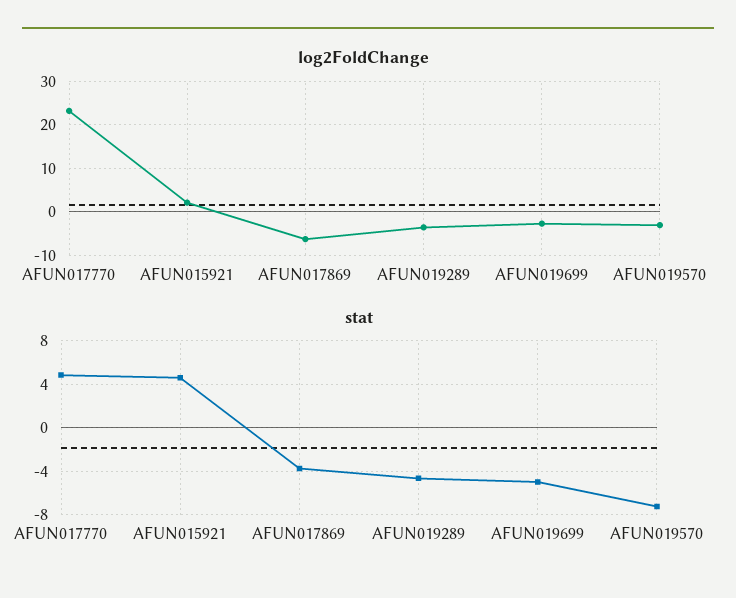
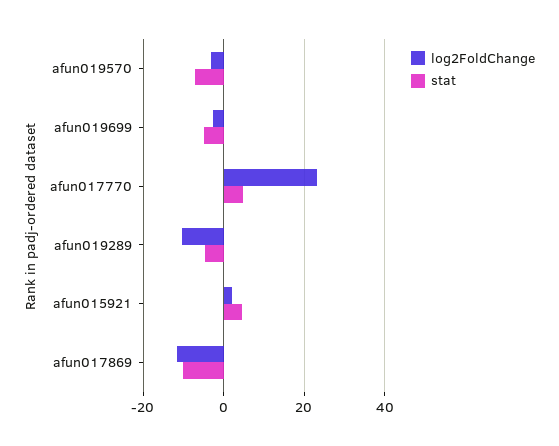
log2FoldChange, AFUN017869: -6 -> -12
log2FoldChange, AFUN019289: -4 -> -10
stat, AFUN017869: -4 -> -10

